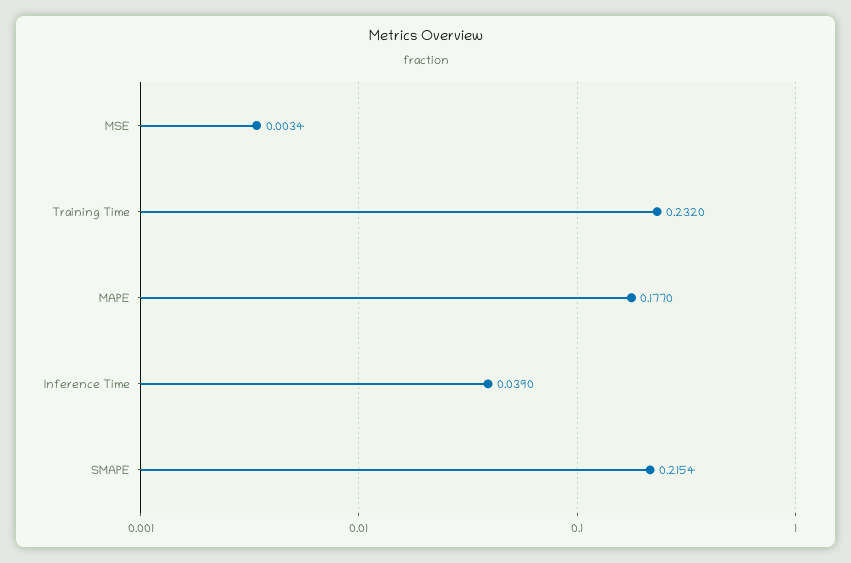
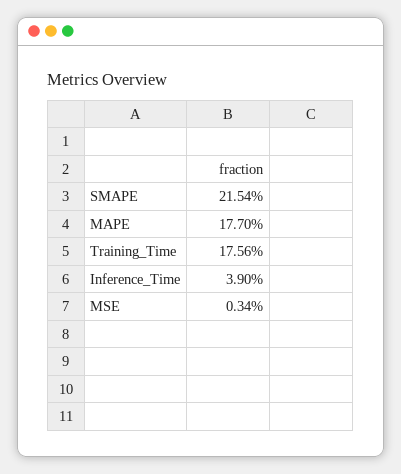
Training Time: 0.232 -> 0.1756

